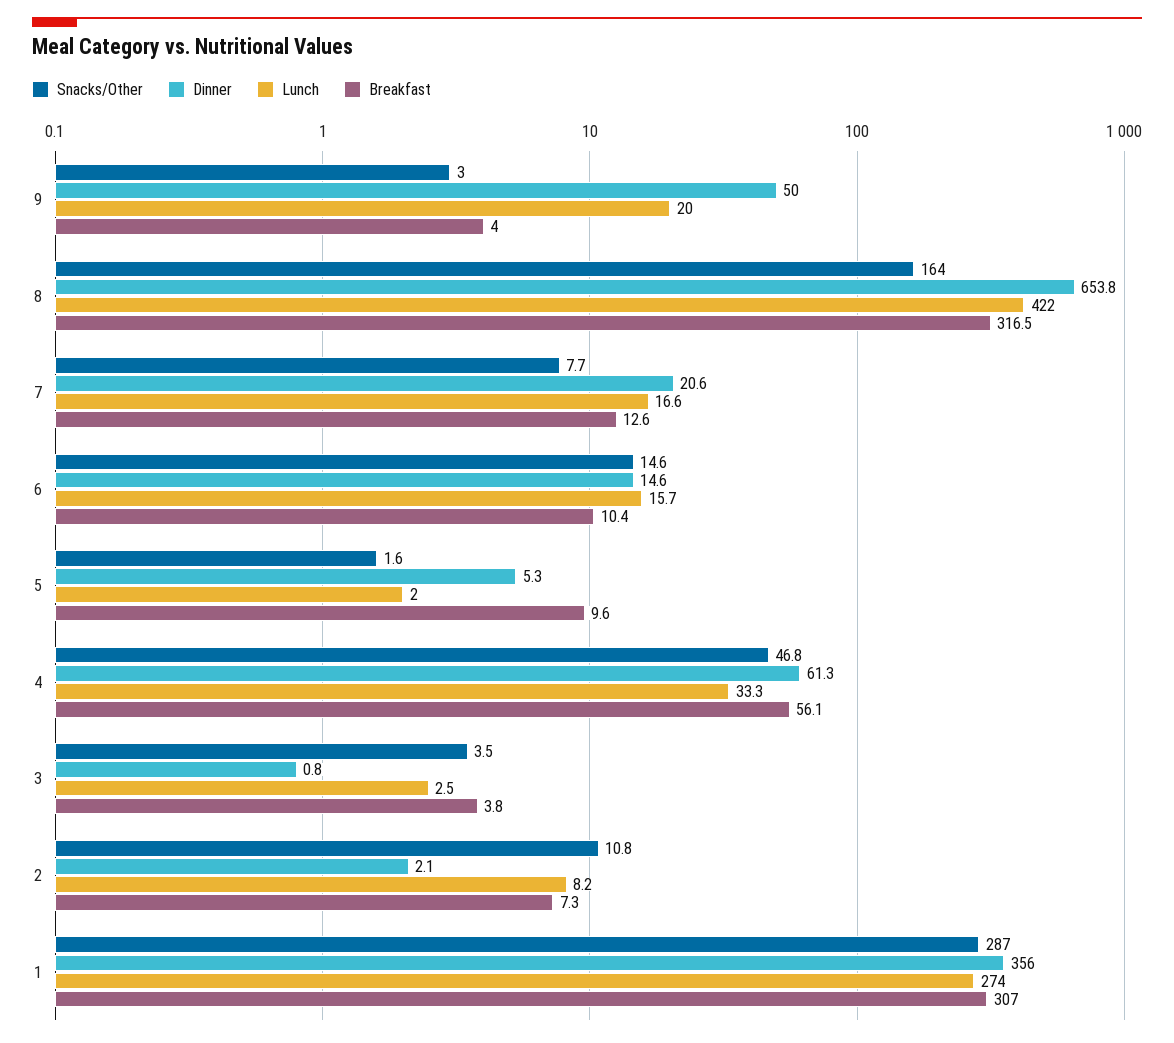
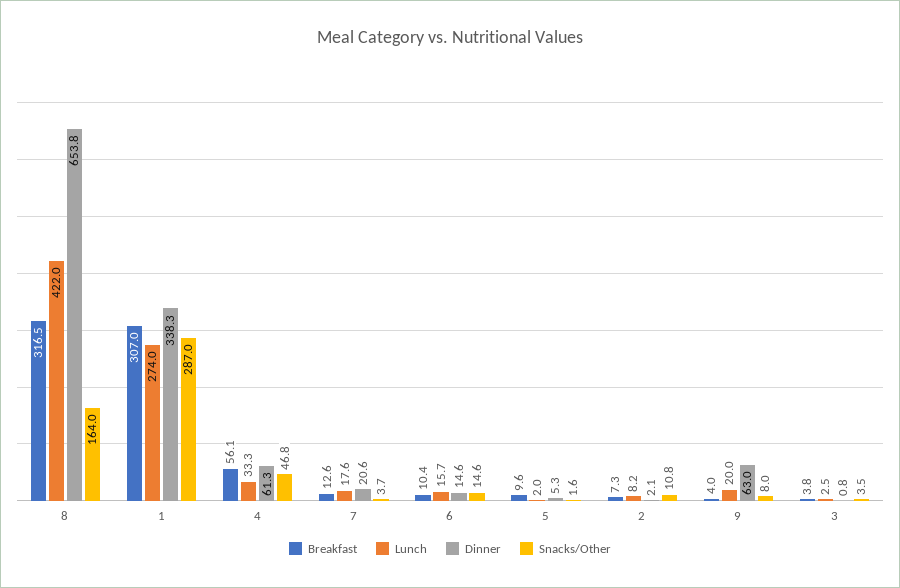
Snacks/Other, 9: 3 -> 8
Dinner, 9: 50 -> 63
Snacks/Other, 7: 7.7 -> 3.7
Lunch, 7: 16.6 -> 17.6
Dinner, 1: 356 -> 338.3

